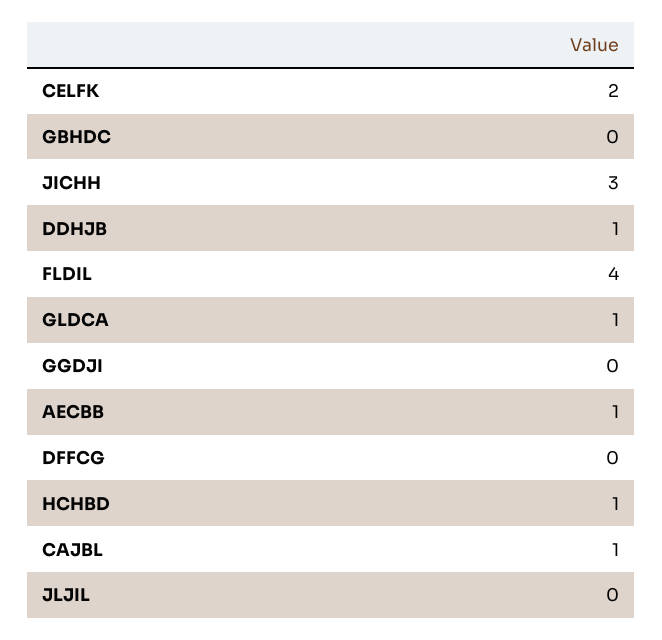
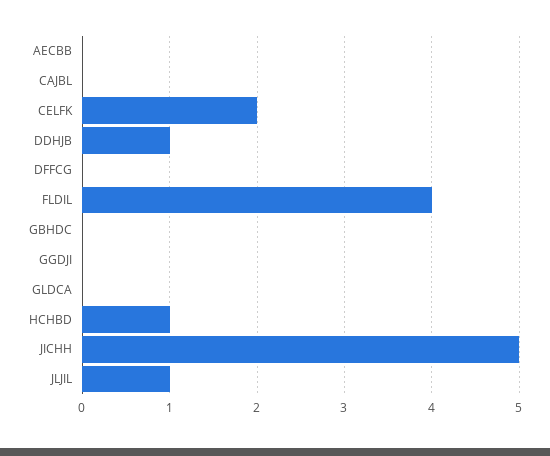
JICHH: 3 -> 5
GLDCA: 1 -> 0
AECBB: 1 -> 0
CAJBL: 1 -> 0
JLJIL: 0 -> 1

